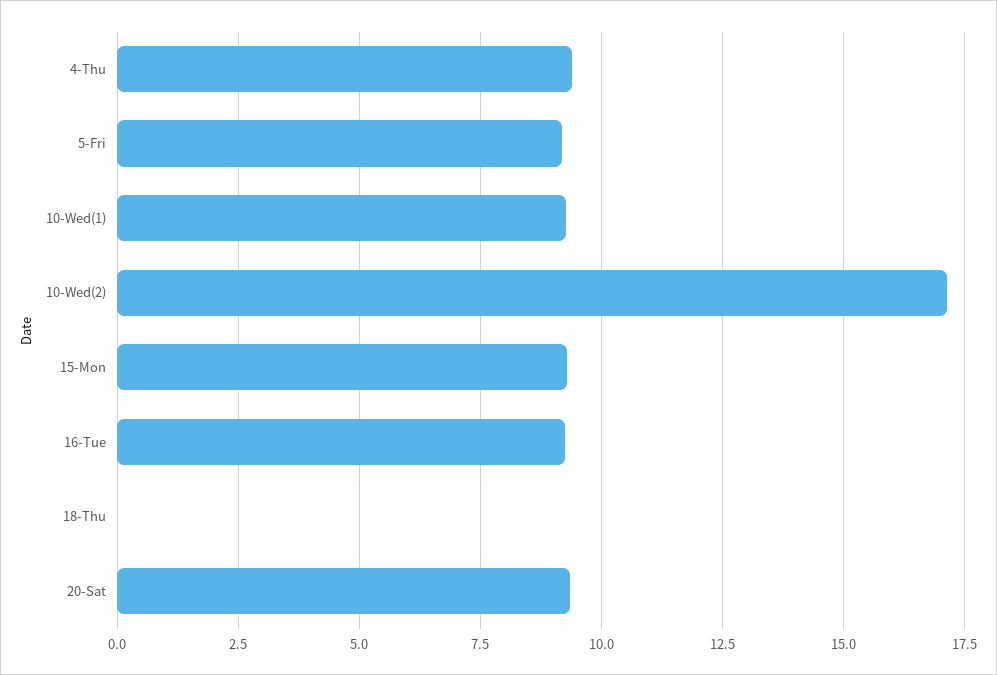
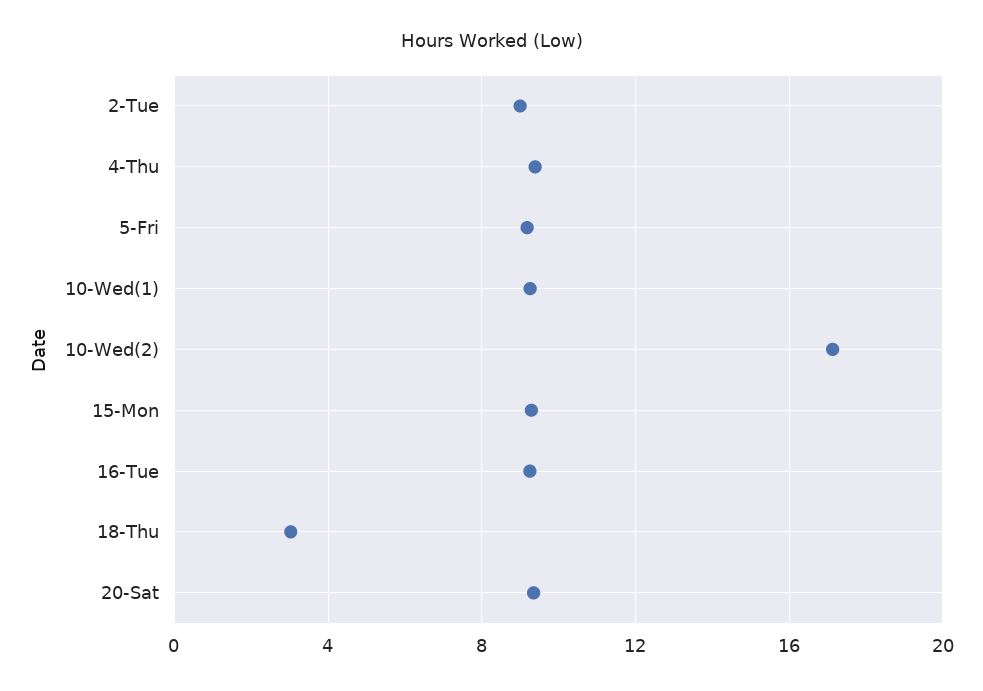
18-Thu: 0 -> 3
2-Tue: none -> 9

